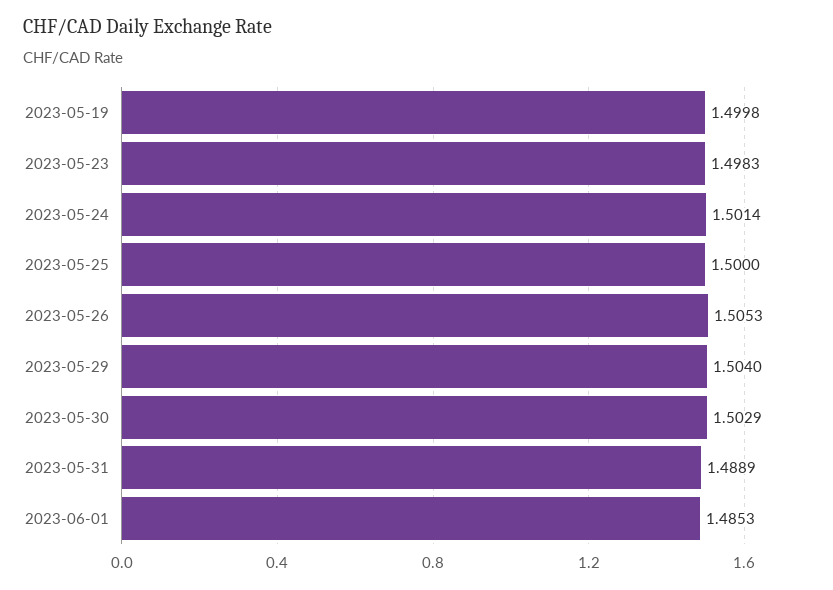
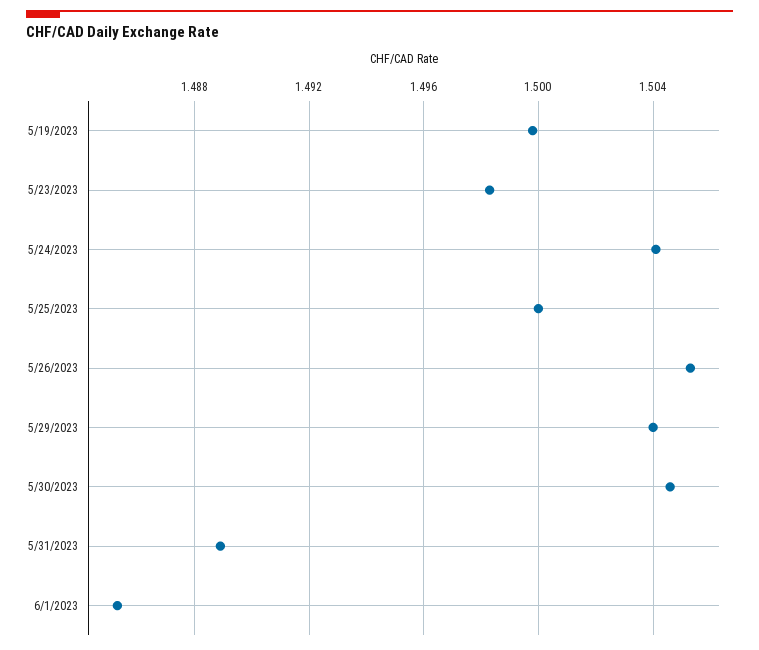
2023-05-24: 1.5014 -> 1.504
2023-05-30: 1.5029 -> 1.5045

